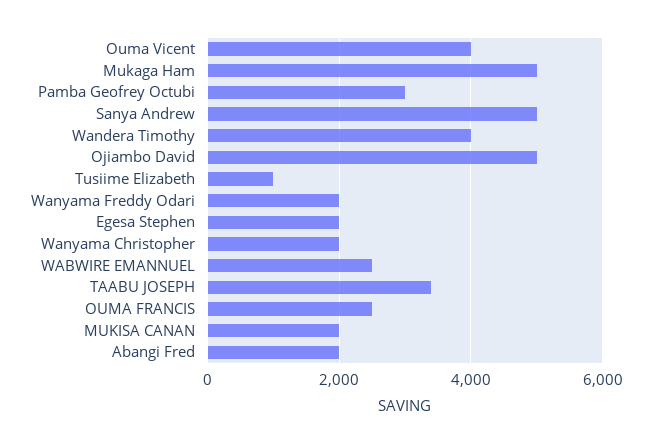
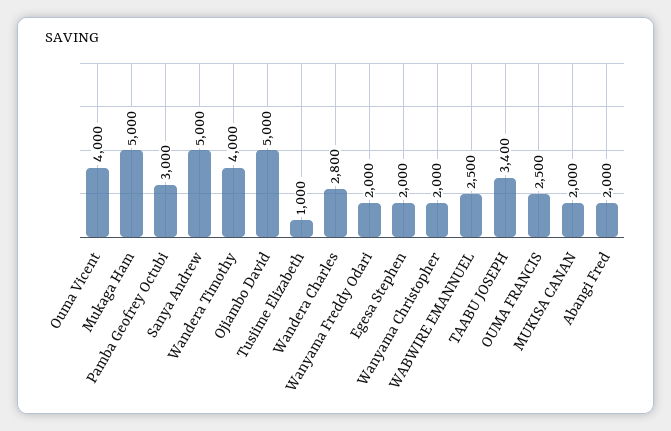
Wandera Charles: none -> 2800

